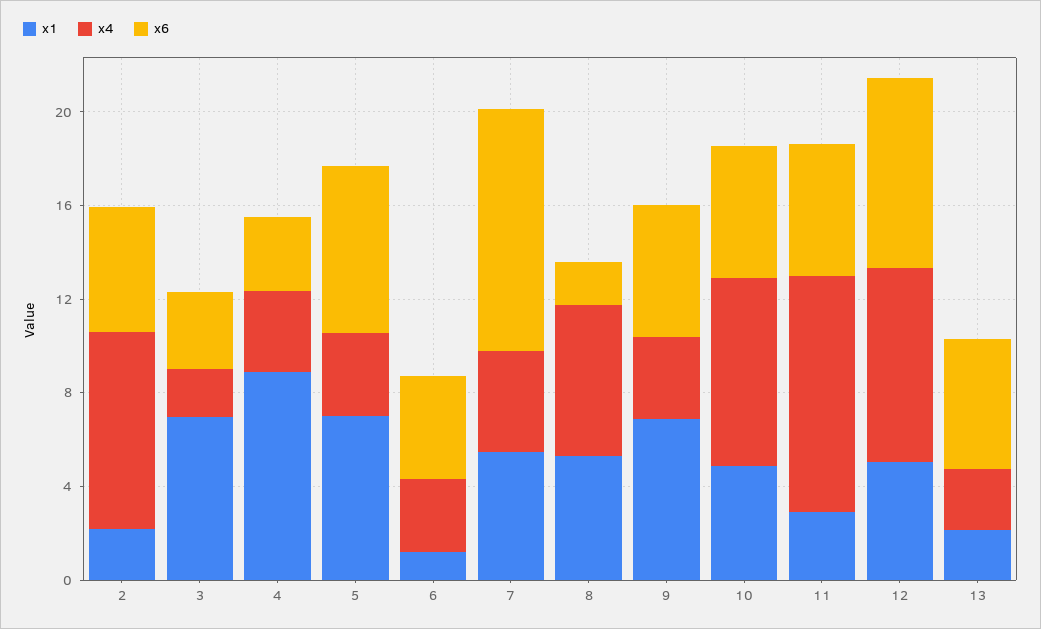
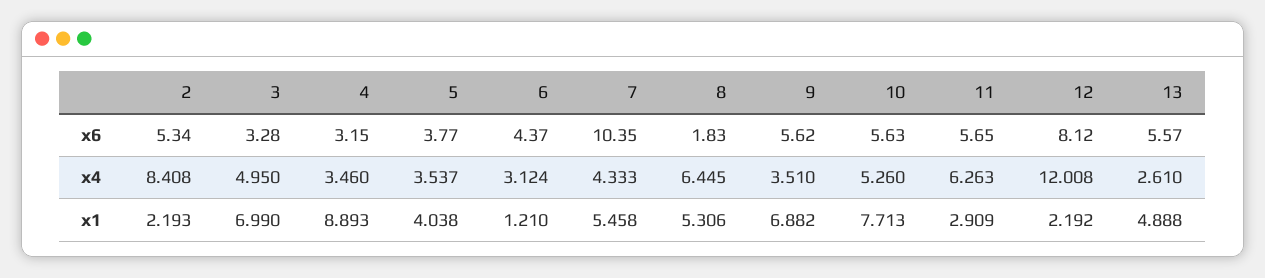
x4, 3: 2 -> 4.95
x1, 5: 7 -> 4.038
x6, 5: 7 -> 3.77
x1, 10: 5 -> 7.713
x4, 10: 8 -> 5.26
x4, 11: 10 -> 6.263
x1, 12: 5 -> 2.192
x4, 12: 8 -> 12.008
x1, 13: 2 -> 4.888

